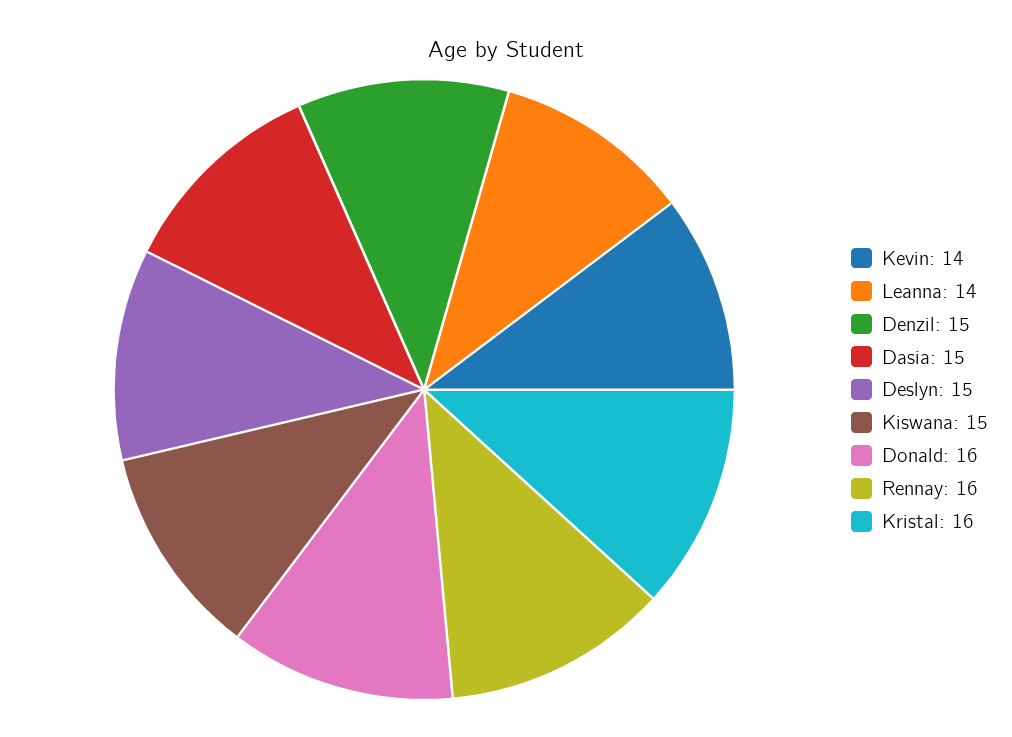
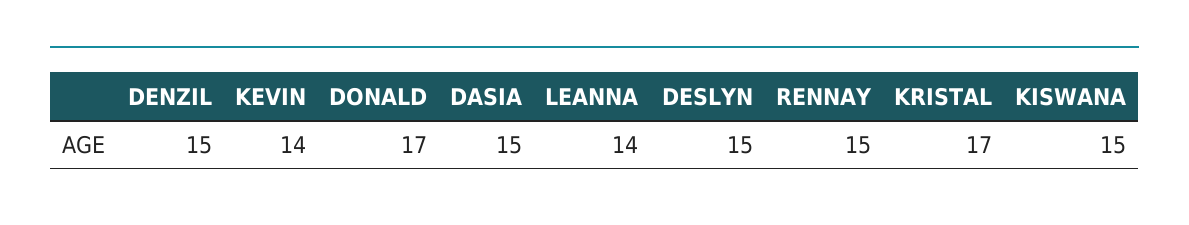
Donald: 16 -> 17
Rennay: 16 -> 15
Kristal: 16 -> 17

